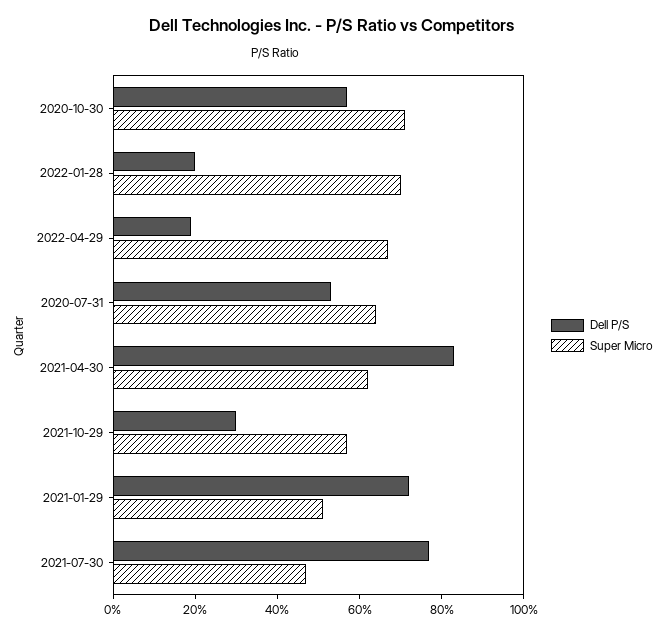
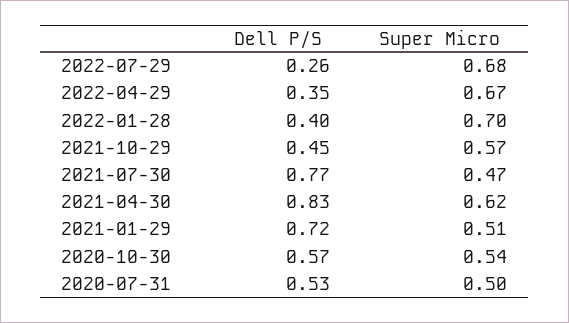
Super Micro, 2020-10-30: 0.7 -> 0.54
Dell P/S, 2022-01-28: 0.2 -> 0.4
Dell P/S, 2022-04-29: 0.2 -> 0.35
Super Micro, 2020-07-31: 0.65 -> 0.5
Dell P/S, 2021-10-29: 0.3 -> 0.45
Dell P/S, 2022-07-29: none -> 0.26
Super Micro, 2022-07-29: none -> 0.68

